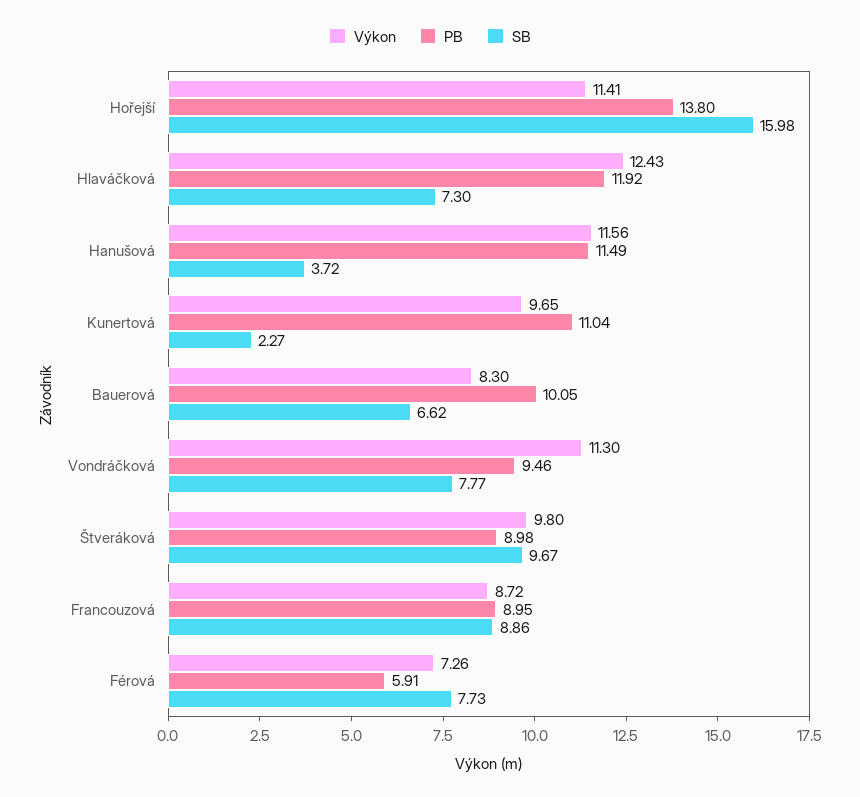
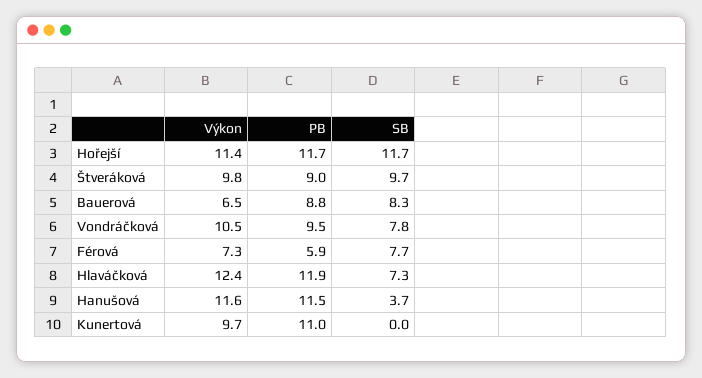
PB, Hořejší: 13.8 -> 11.7
SB, Hořejší: 15.98 -> 11.7
SB, Kunertová: 2.27 -> 0
Výkon, Bauerová: 8.3 -> 6.5
PB, Bauerová: 10.05 -> 8.8
SB, Bauerová: 6.62 -> 8.3
Výkon, Vondráčková: 11.3 -> 10.5
Výkon, Francouzová: 8.72 -> none
PB, Francouzová: 8.95 -> none
SB, Francouzová: 8.86 -> none

